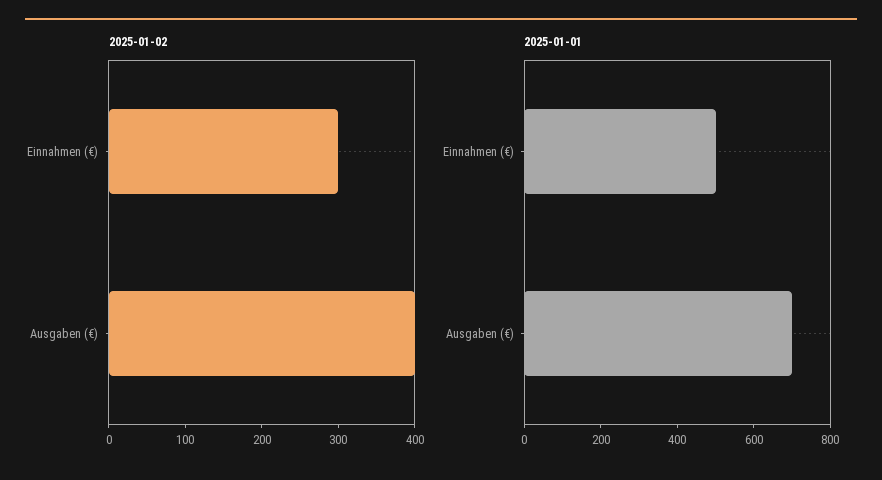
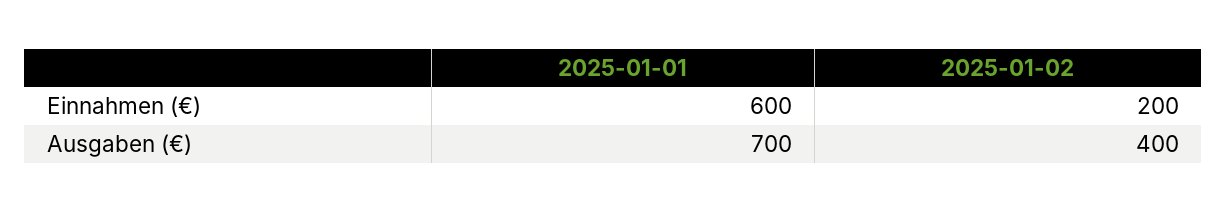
2025-01-02, Einnahmen (€): 300 -> 200
2025-01-01, Einnahmen (€): 500 -> 600

